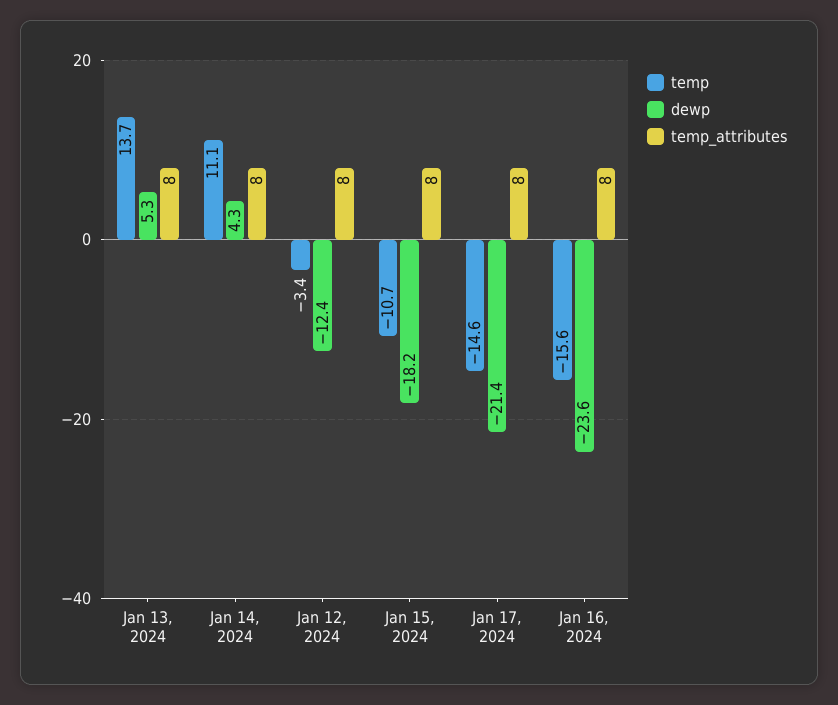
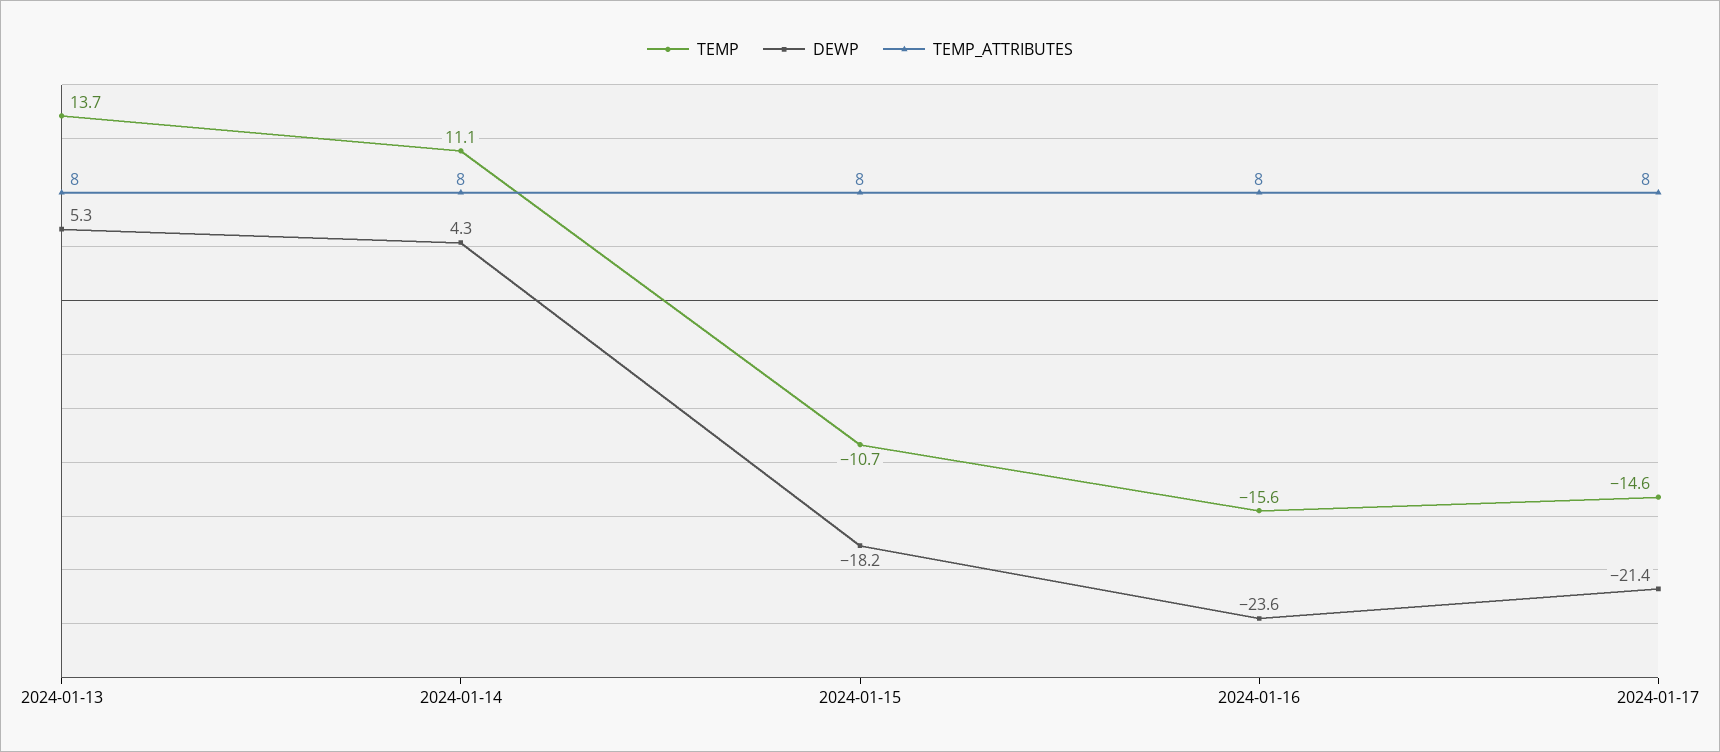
temp, Jan 12, 2024: -3.4 -> none
dewp, Jan 12, 2024: -12.4 -> none
temp_attributes, Jan 12, 2024: 8 -> none

